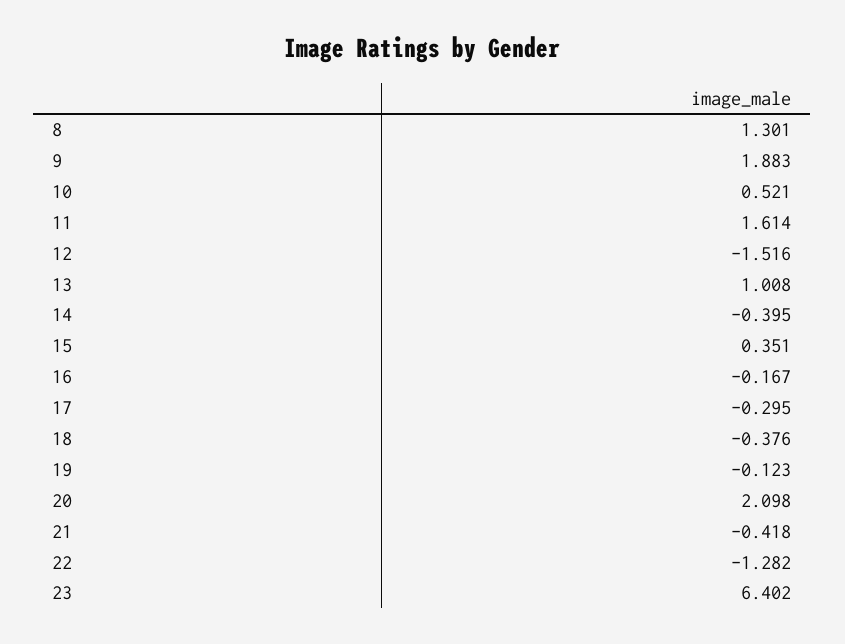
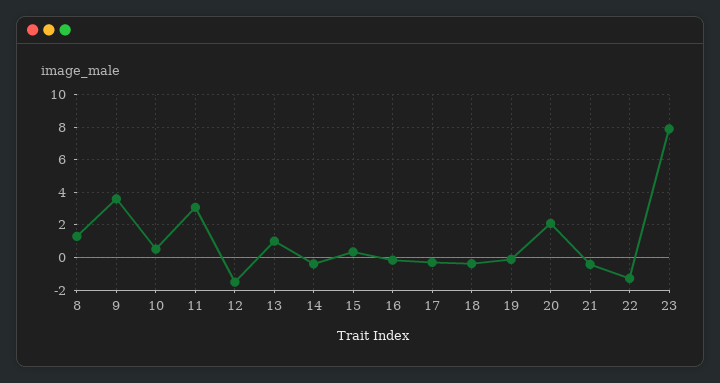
9: 1.883 -> 3.5
11: 1.614 -> 3
23: 6.402 -> 8

